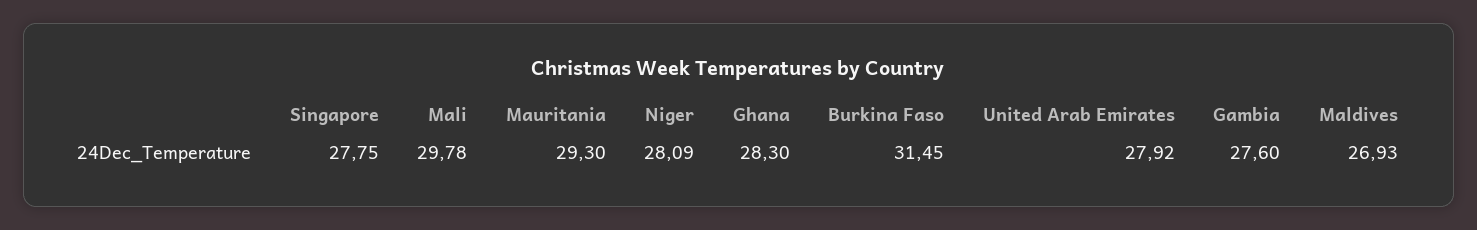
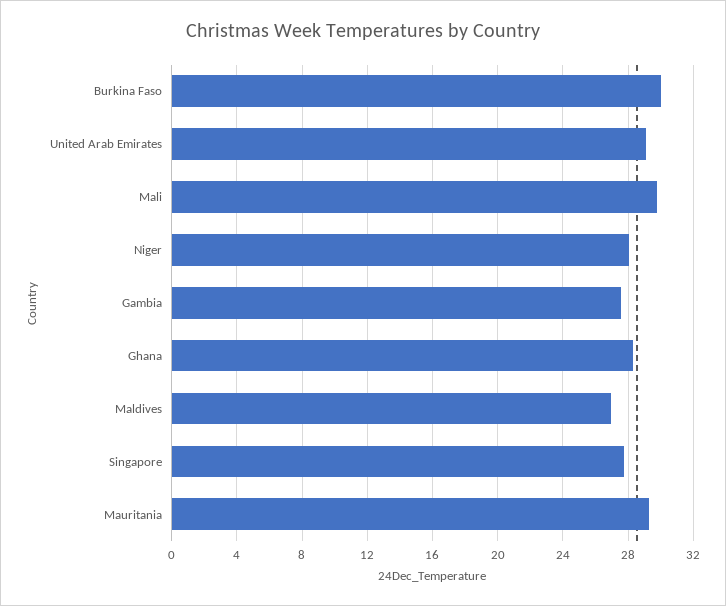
Burkina Faso: 31.45 -> 30
United Arab Emirates: 27.92 -> 29

